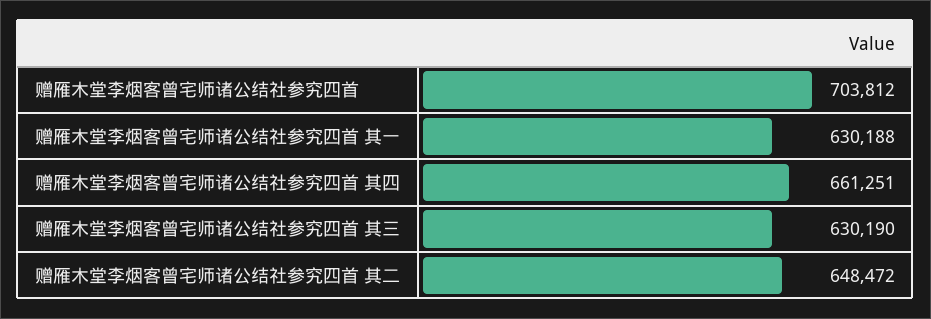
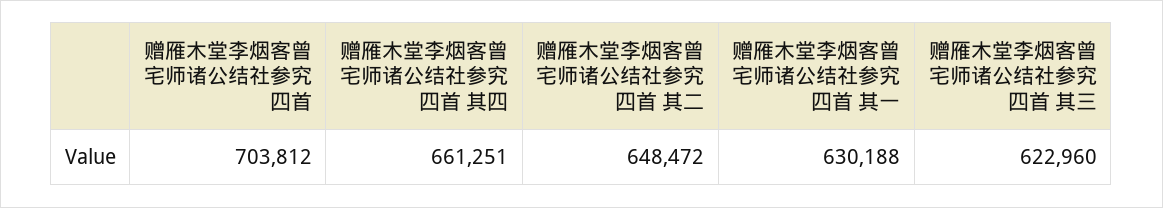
赠雁木堂李烟客曾宅师诸公结社参究四首 其三: 630190 -> 622960

